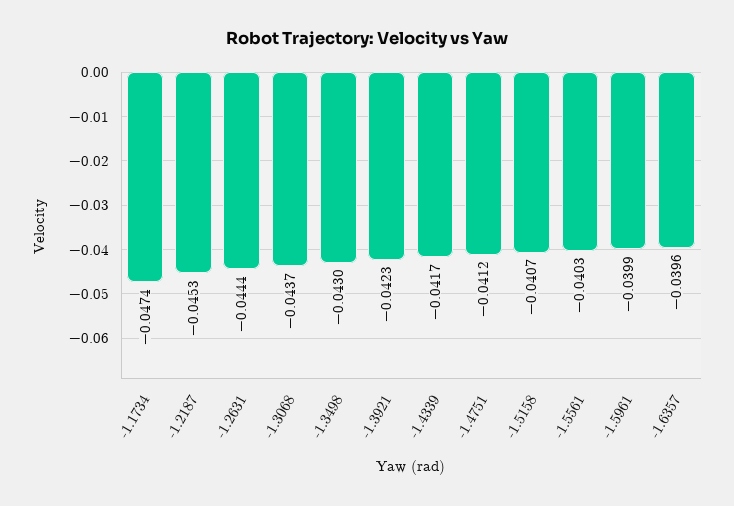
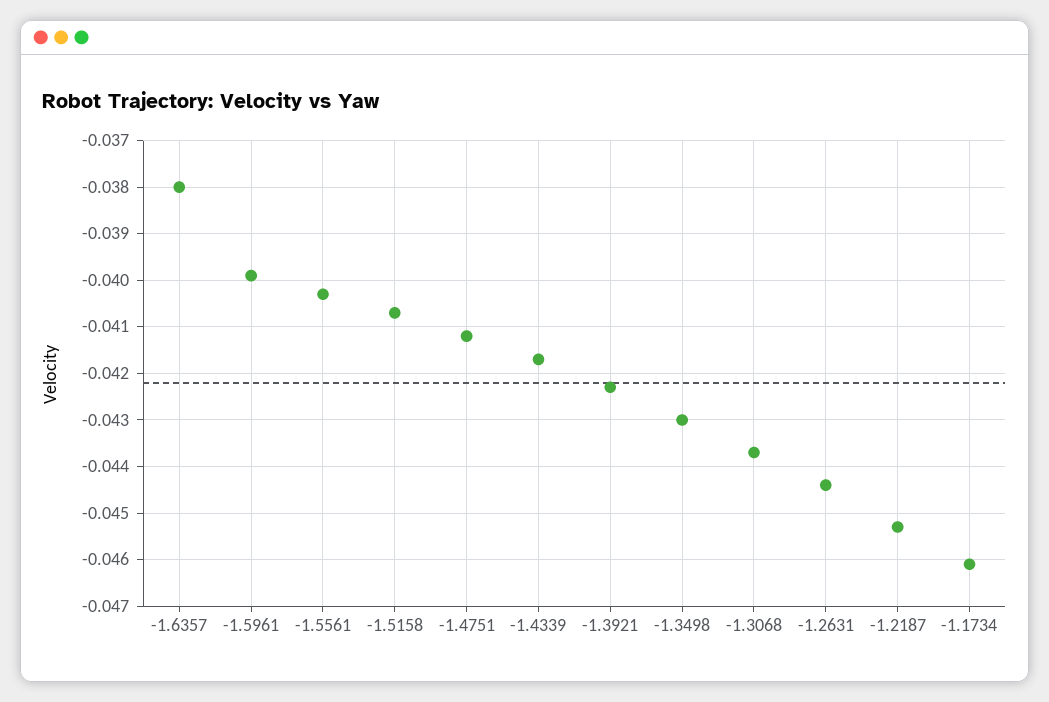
-1.1734: -0.0474 -> -0.046
-1.6357: -0.0396 -> -0.038

